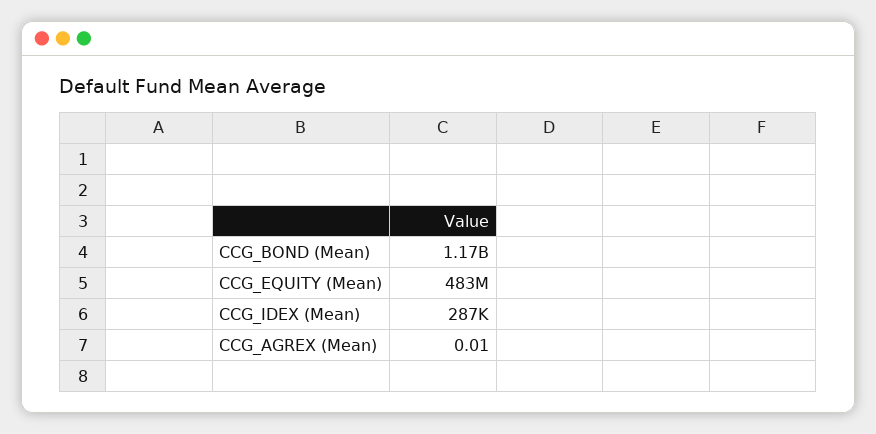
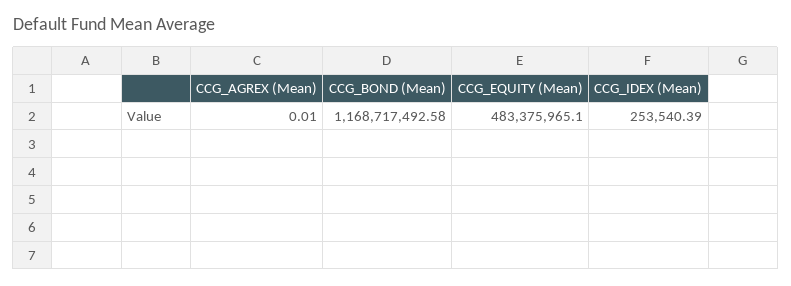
CCG_IDEX (Mean): 287000 -> 253540.39

